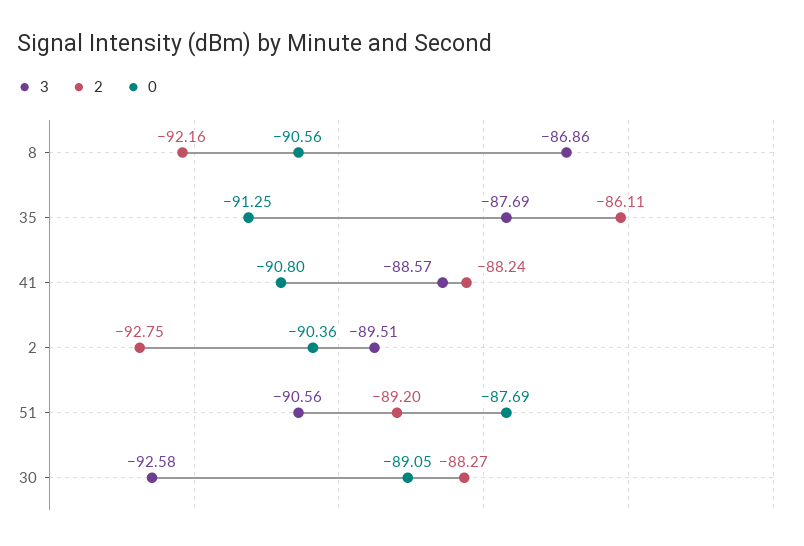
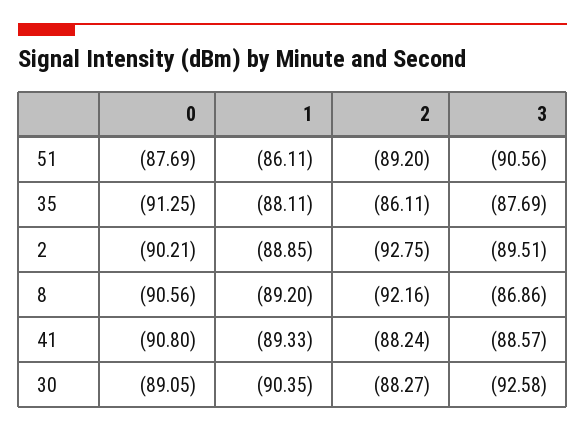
0, 2: -90.36 -> -90.21
1, 51: none -> -86.11
1, 35: none -> -88.11
1, 2: none -> -88.85
1, 8: none -> -89.2
1, 41: none -> -89.33
1, 30: none -> -90.35

